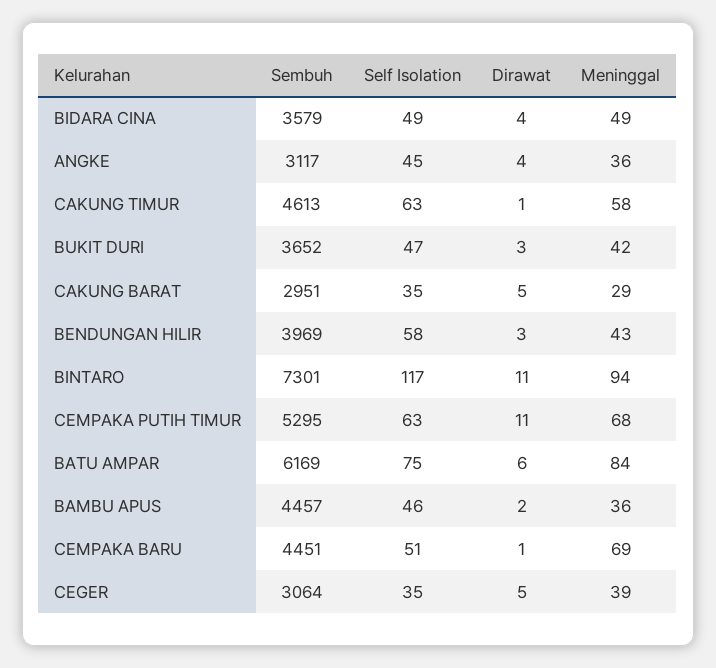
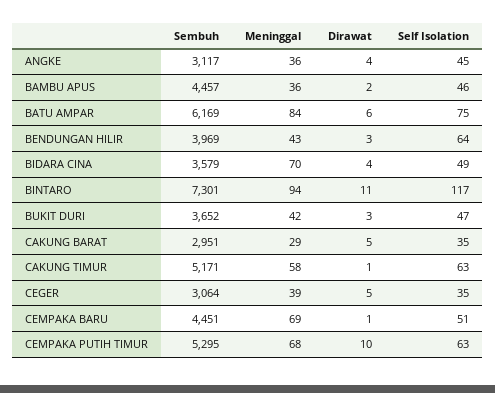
Meninggal, BIDARA CINA: 49 -> 70
Sembuh, CAKUNG TIMUR: 4613 -> 5171
Self Isolation, BENDUNGAN HILIR: 58 -> 64
Dirawat, CEMPAKA PUTIH TIMUR: 11 -> 10

